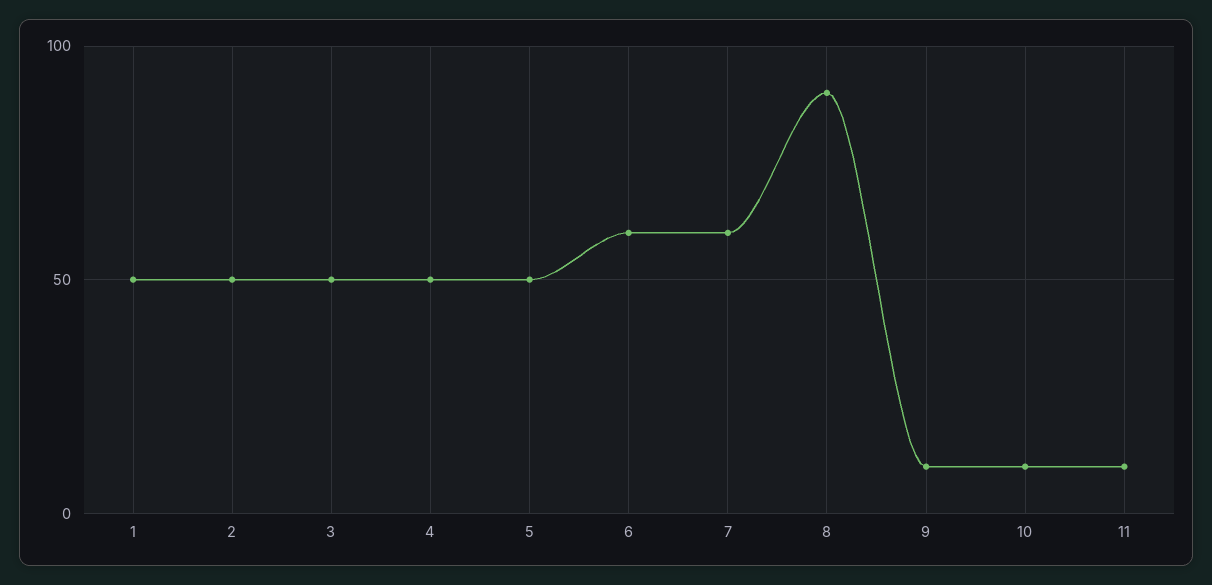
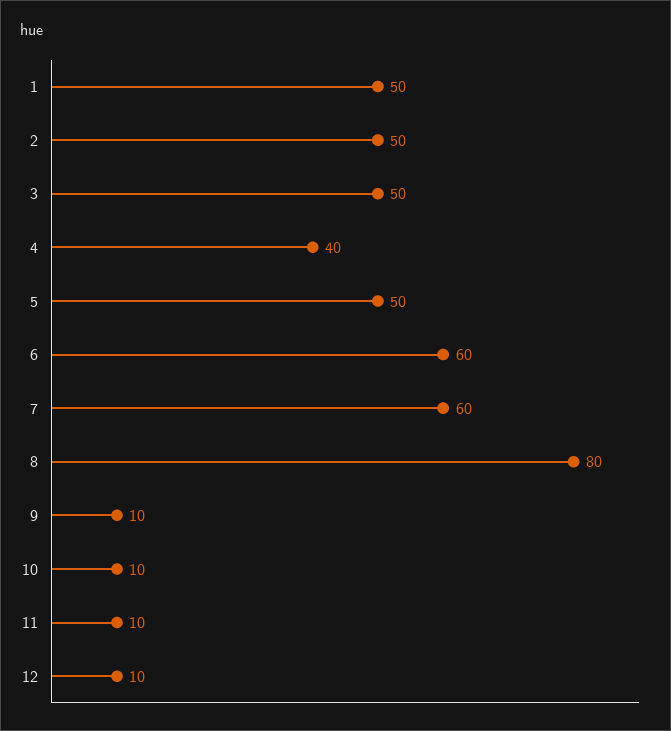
4: 50 -> 40
8: 90 -> 80
12: none -> 10

